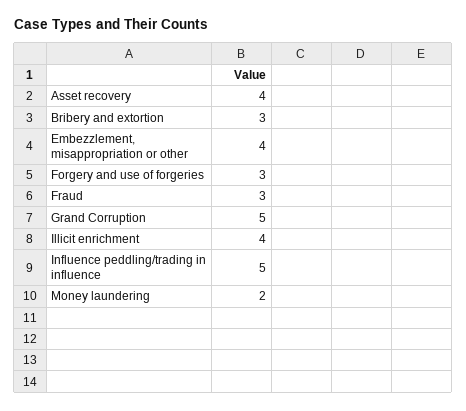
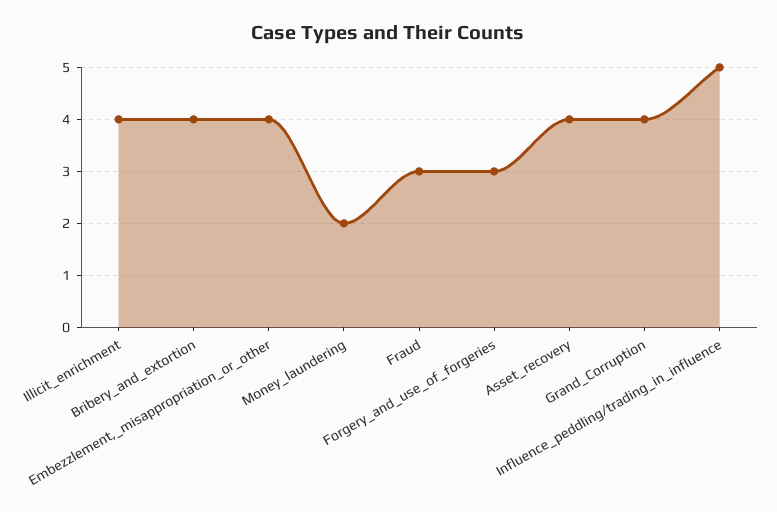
Bribery and extortion: 3 -> 4
Grand Corruption: 5 -> 4

